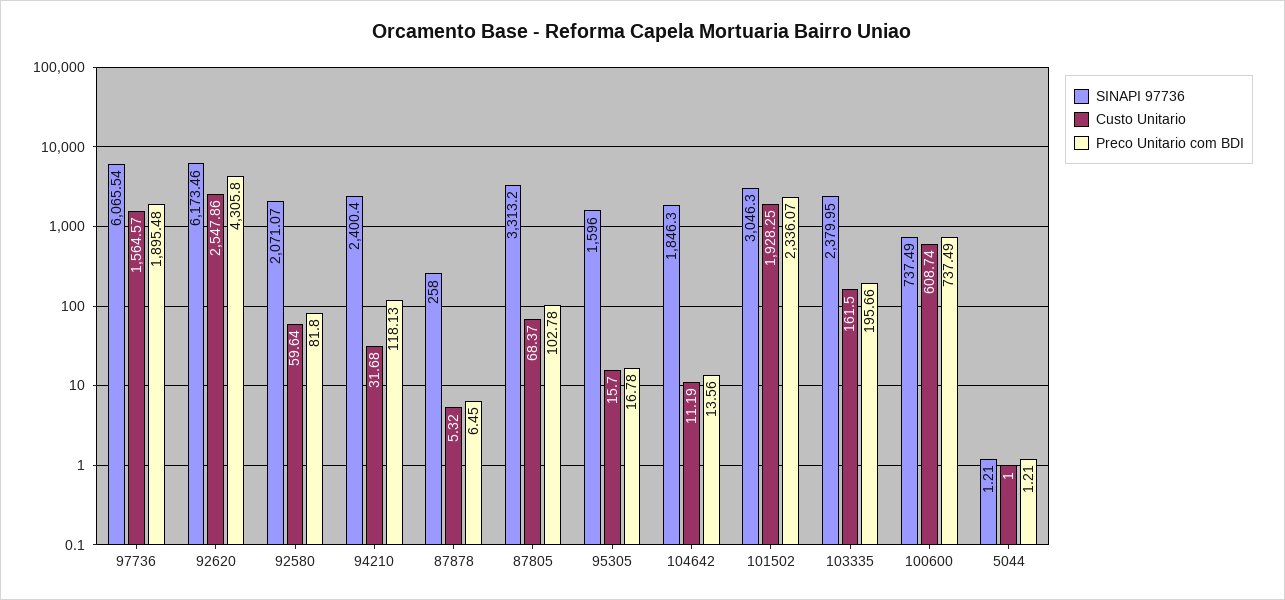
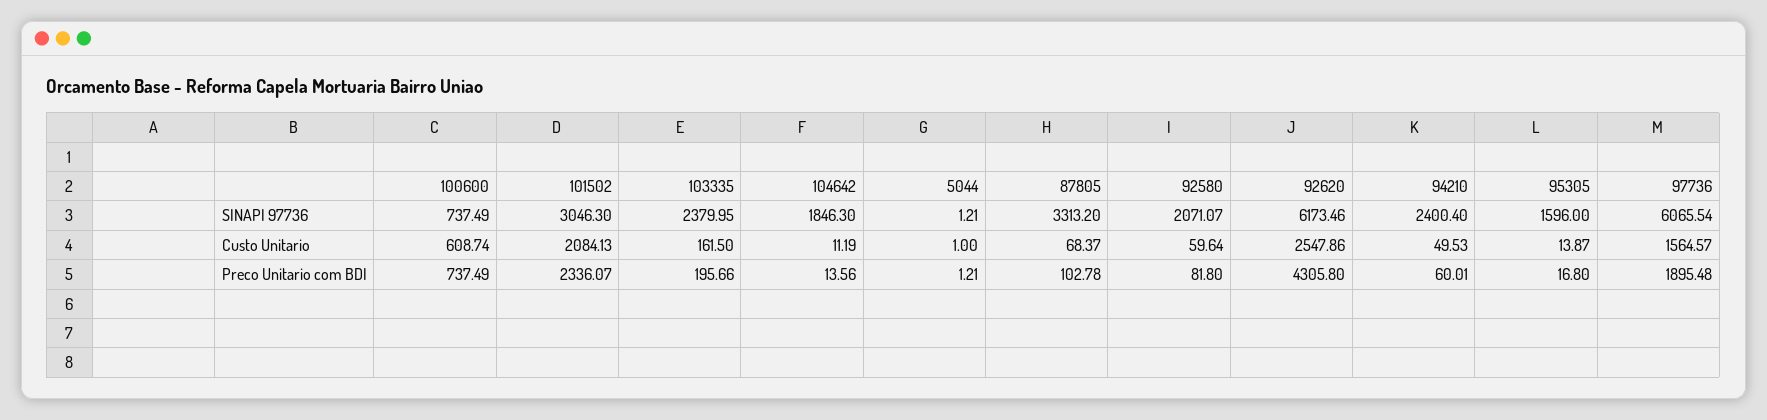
Custo Unitario, 94210: 31.68 -> 49.53
Preco Unitario com BDI, 94210: 118.13 -> 60.01
SINAPI 97736, 87878: 258 -> none
Custo Unitario, 87878: 5.32 -> none
Preco Unitario com BDI, 87878: 6.45 -> none
Custo Unitario, 95305: 15.7 -> 13.87
Preco Unitario com BDI, 95305: 16.78 -> 16.8
Custo Unitario, 101502: 1928.25 -> 2084.13

